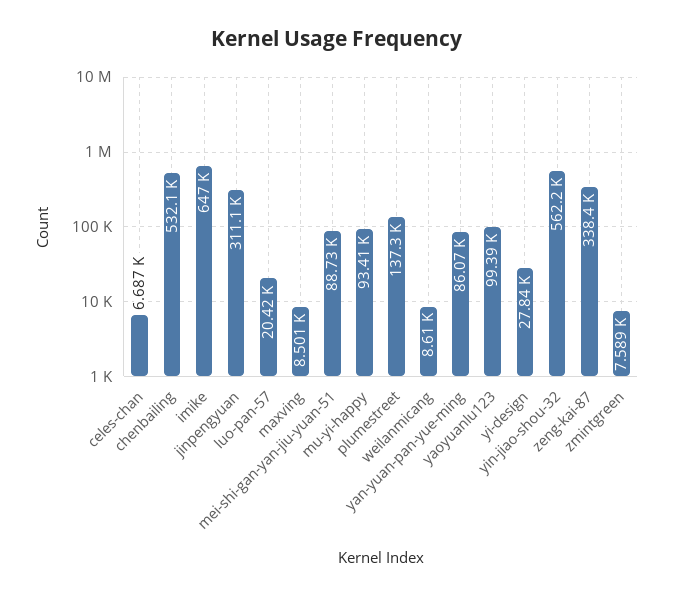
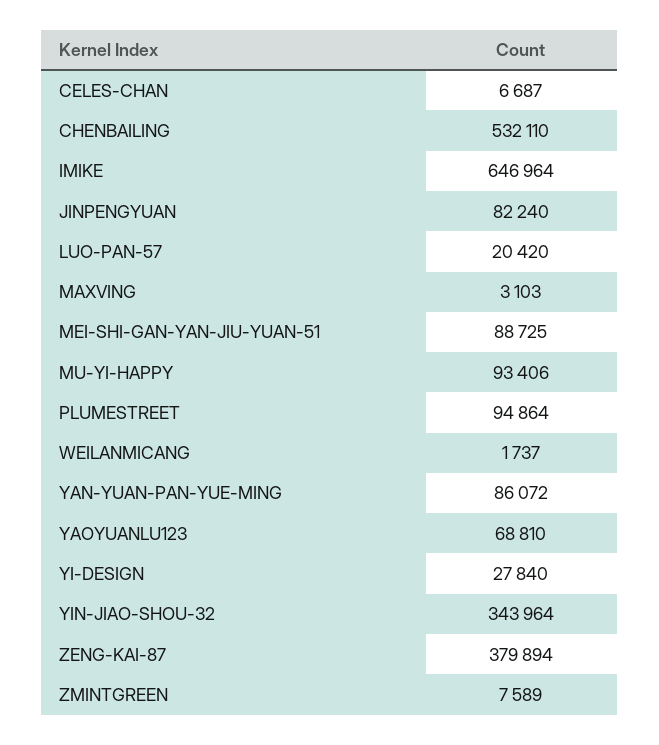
jinpengyuan: 311100 -> 82240
maxving: 8501 -> 3103
plumestreet: 137300 -> 94864
weilanmicang: 8610 -> 1737
yaoyuanlu123: 99390 -> 68810
yin-jiao-shou-32: 562200 -> 343964
zeng-kai-87: 338400 -> 379894

